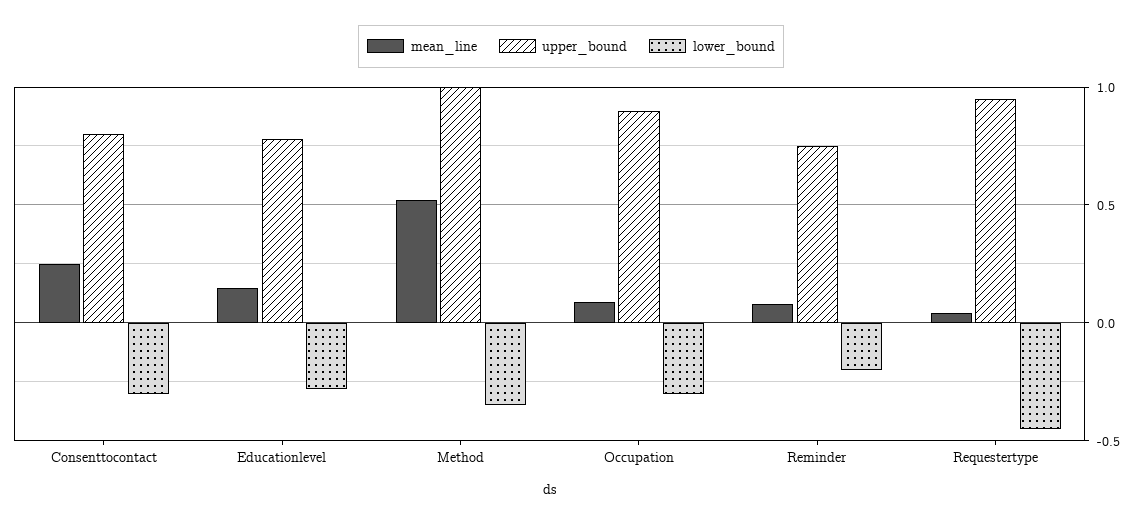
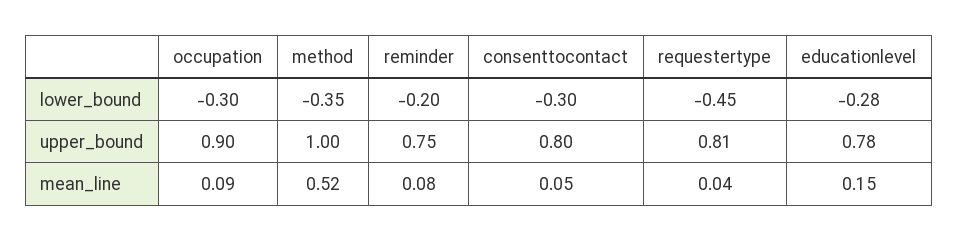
mean_line, Consenttocontact: 0.25 -> 0.05
upper_bound, Requestertype: 0.95 -> 0.81

